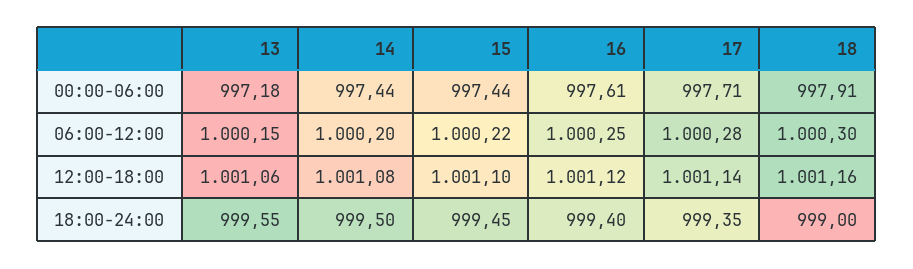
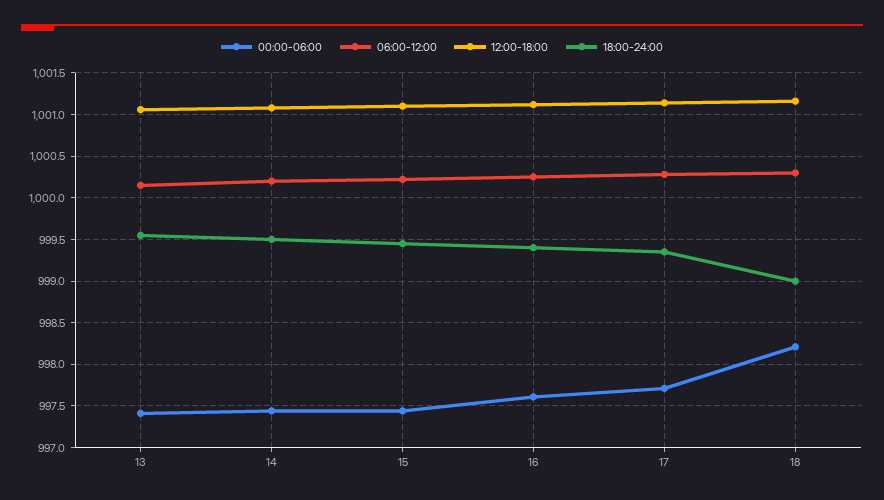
00:00-06:00, 13: 997.18 -> 997.4
00:00-06:00, 18: 997.91 -> 998.2

